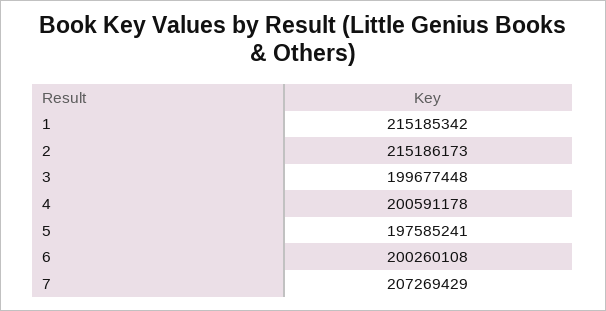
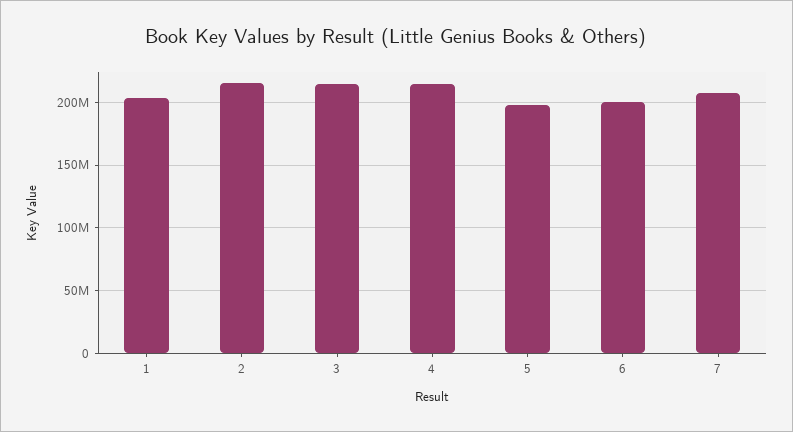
1: 215185342 -> 205000000
3: 199677448 -> 215000000
4: 200591178 -> 215000000

